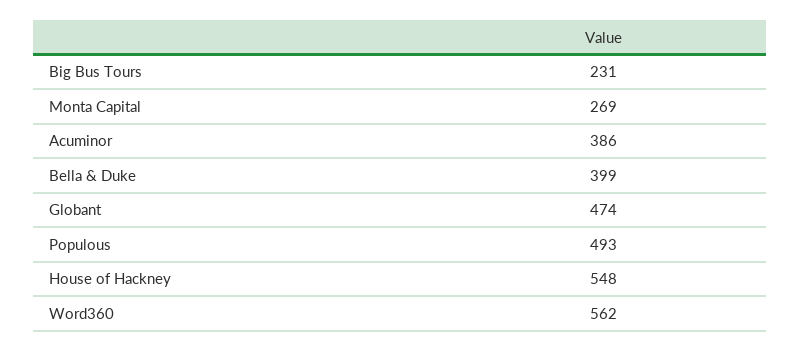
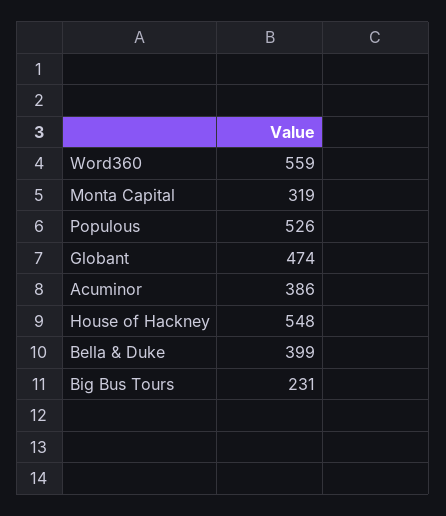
Monta Capital: 269 -> 319
Populous: 493 -> 526
Word360: 562 -> 559

